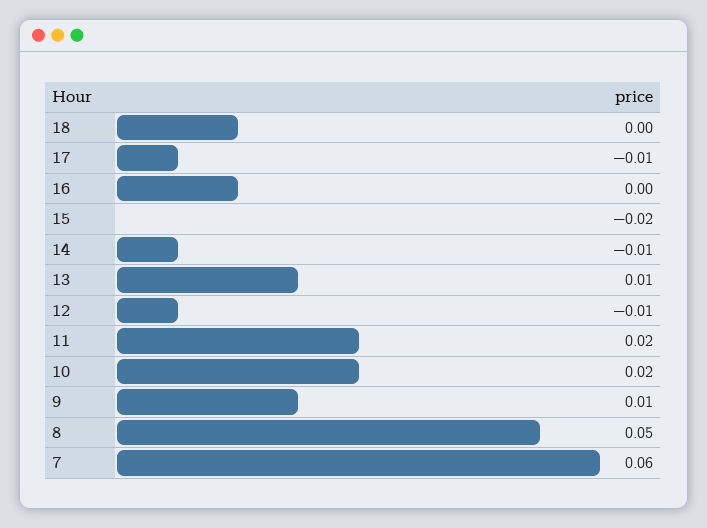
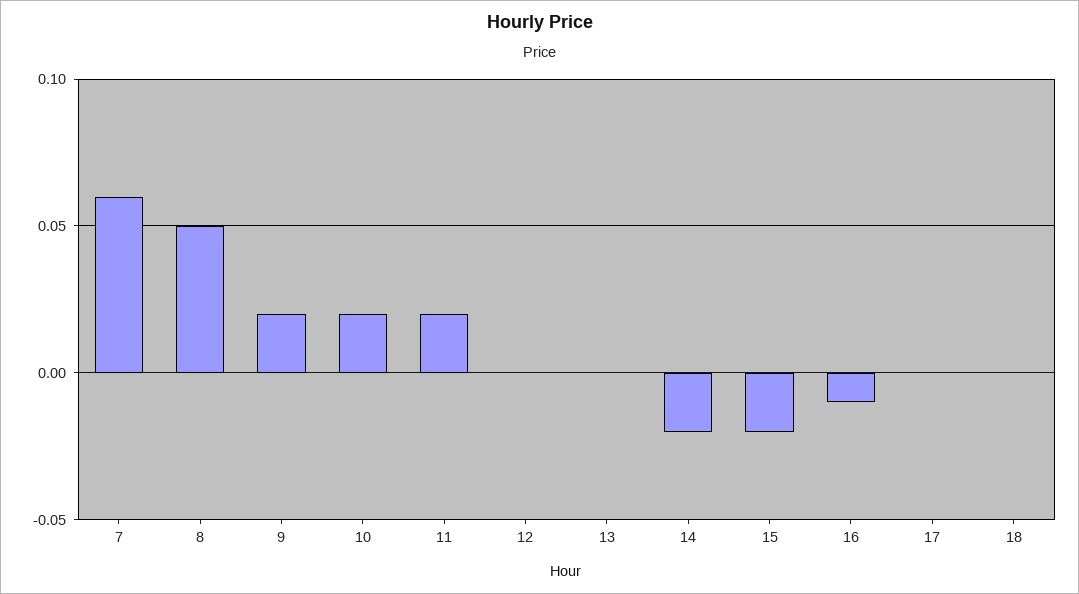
17: -0.01 -> 0
16: 0 -> -0.01
14: -0.01 -> -0.02
13: 0.01 -> 0
12: -0.01 -> 0
9: 0.01 -> 0.02

